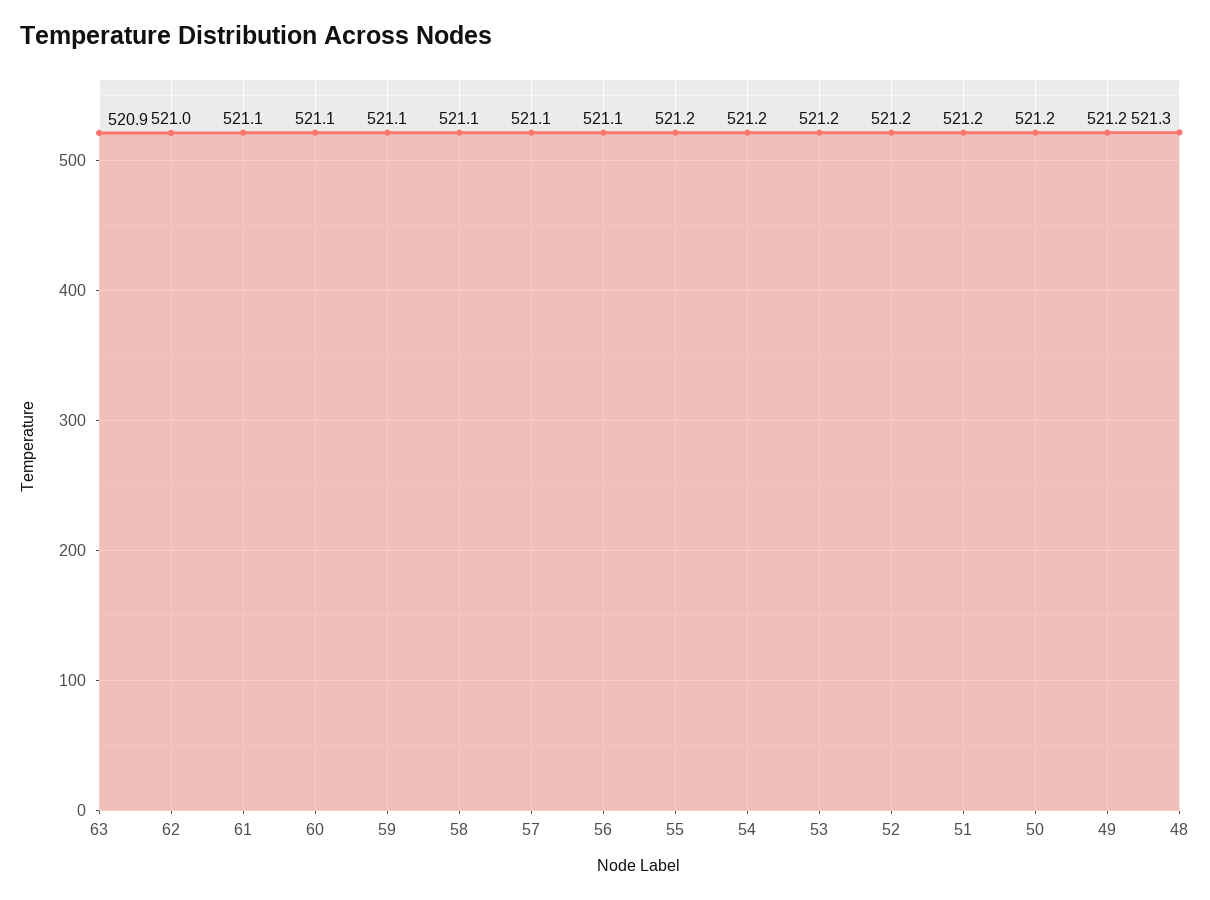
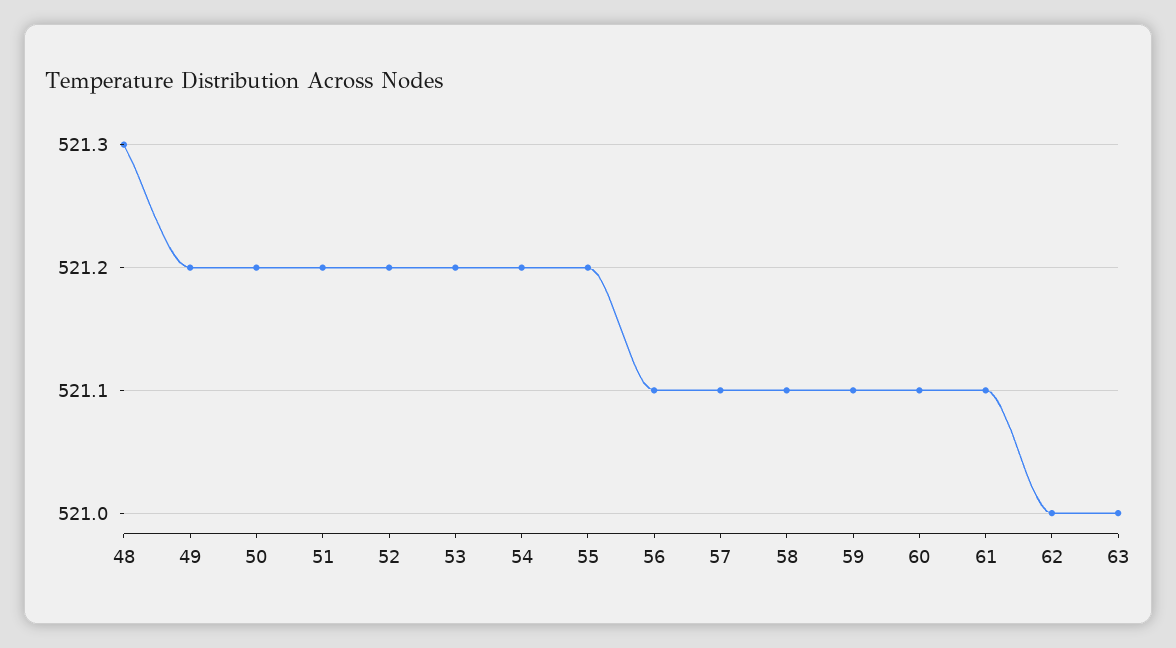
63: 520.9 -> 521

